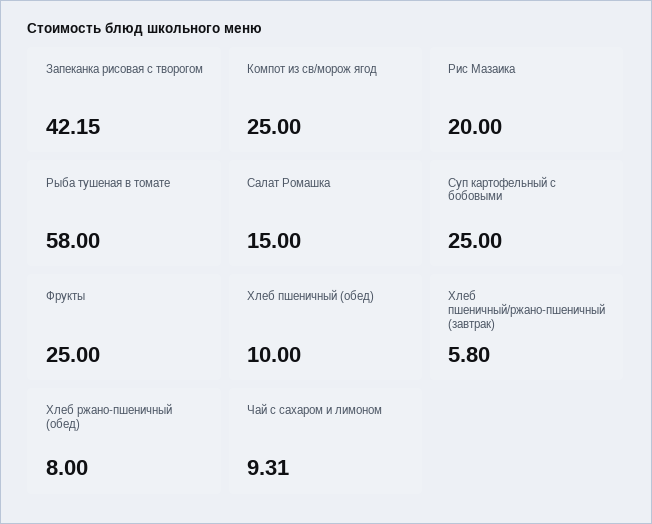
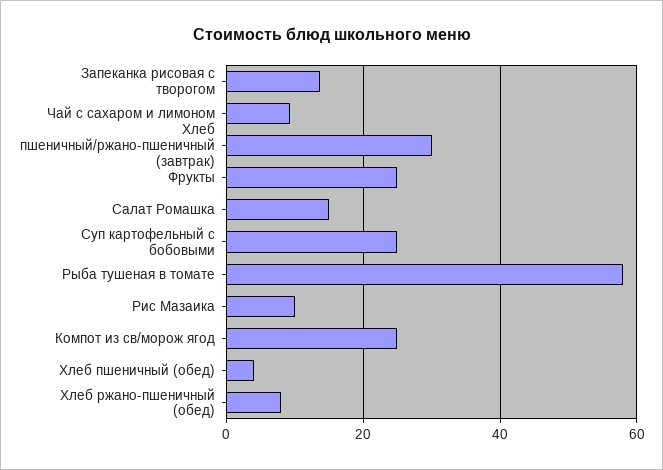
Запеканка рисовая с творогом: 42.15 -> 14
Рис Мазаика: 20 -> 10
Хлеб пшеничный (обед): 10 -> 4
Хлеб пшеничный/ржано-пшеничный (завтрак): 5.8 -> 30

